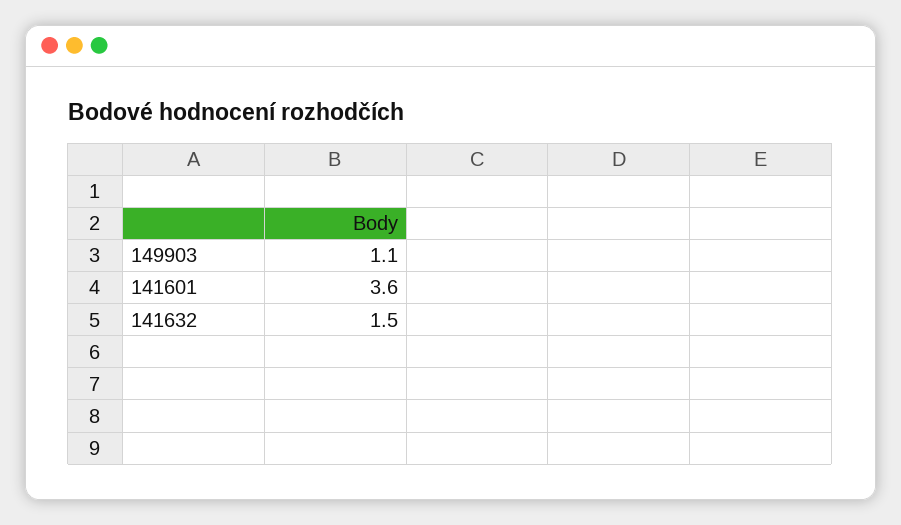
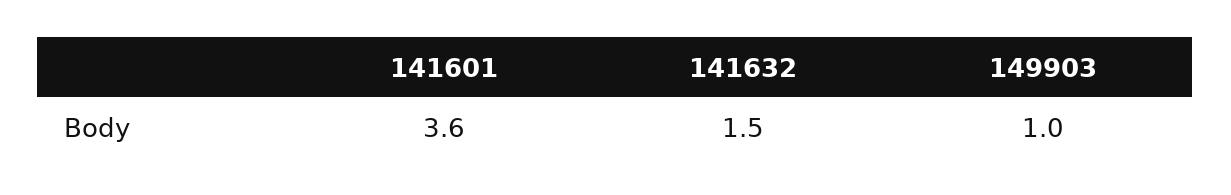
149903: 1.1 -> 1

